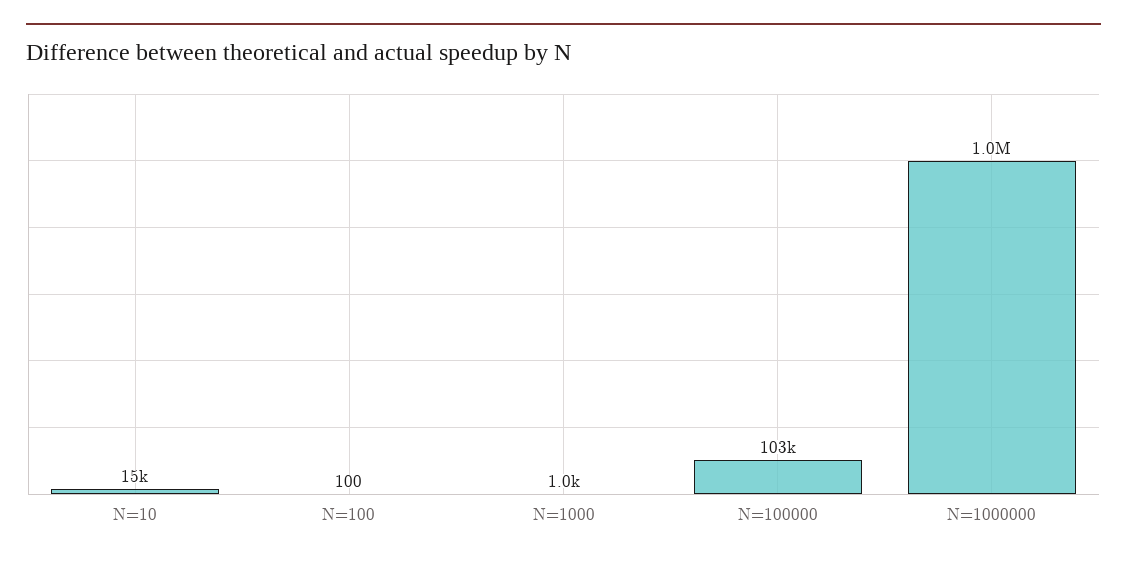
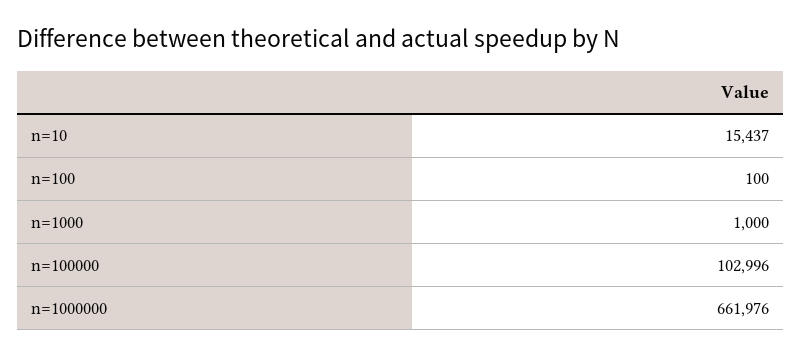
N=1000000: 1000000 -> 661976

